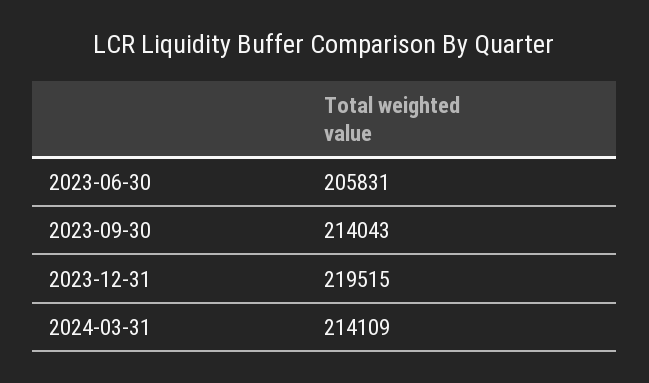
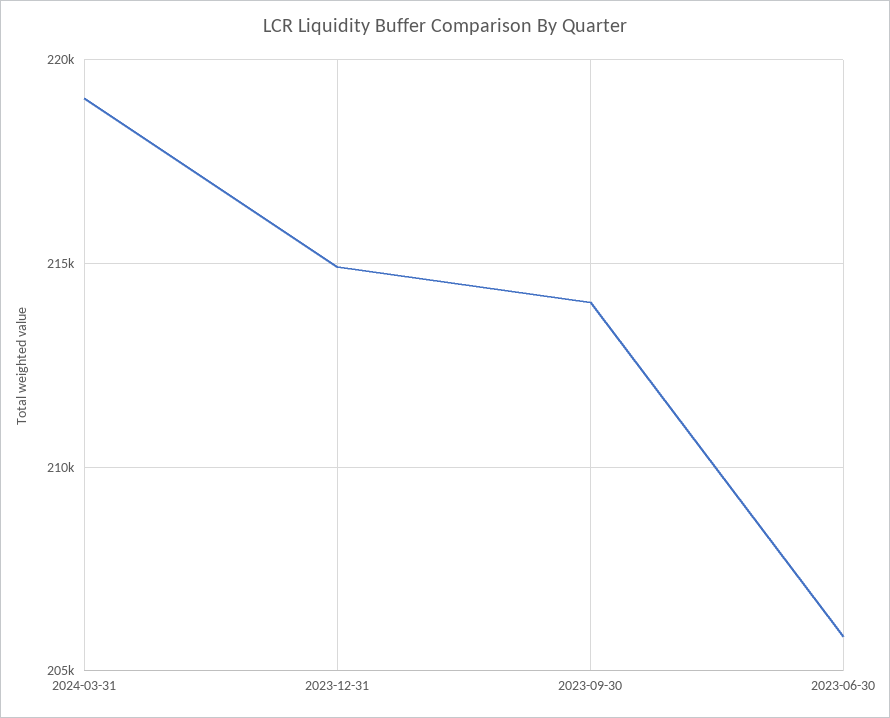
2023-12-31: 219515 -> 215000
2024-03-31: 214109 -> 219000

